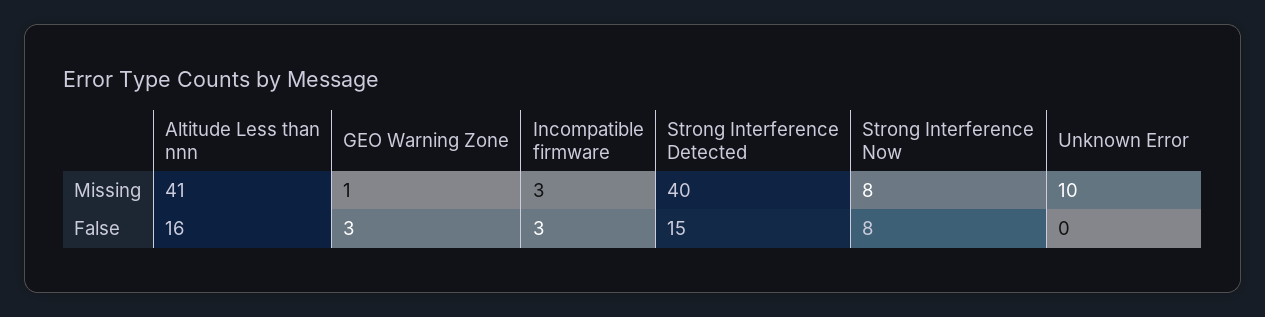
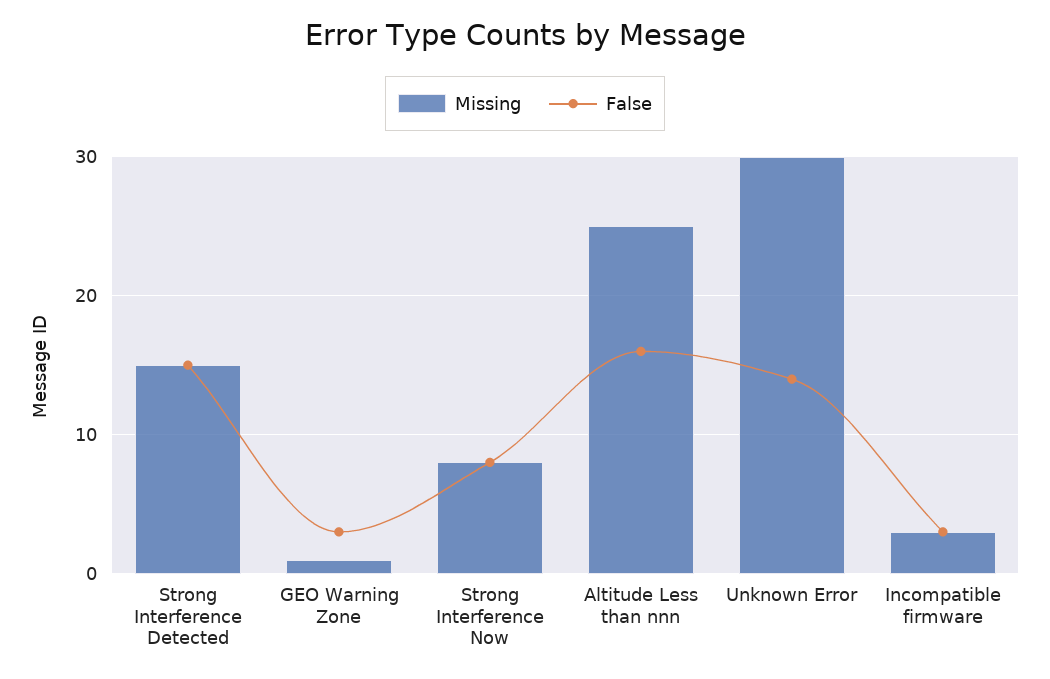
Missing, Altitude Less than nnn: 41 -> 25
Missing, Strong Interference Detected: 40 -> 15
Missing, Unknown Error: 10 -> 30
False, Unknown Error: 0 -> 14

